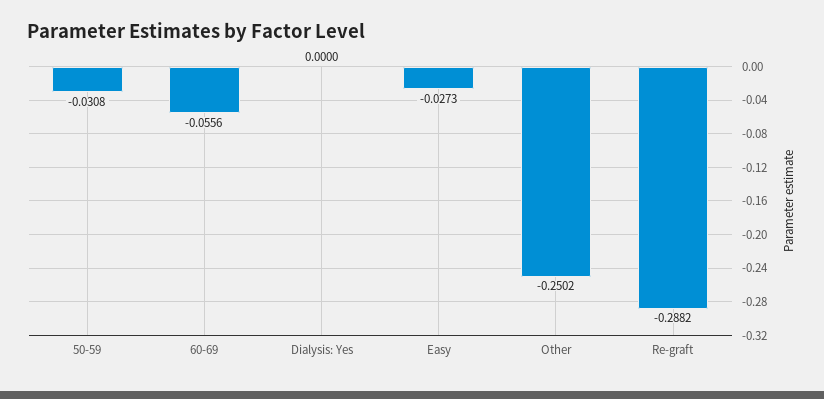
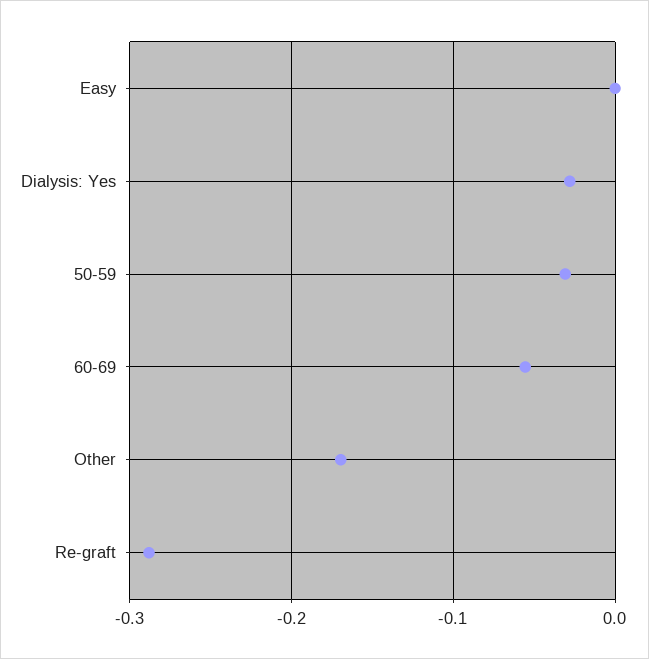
Dialysis: Yes: 0 -> -0.03
Easy: -0.0273 -> 0
Other: -0.2502 -> -0.17

